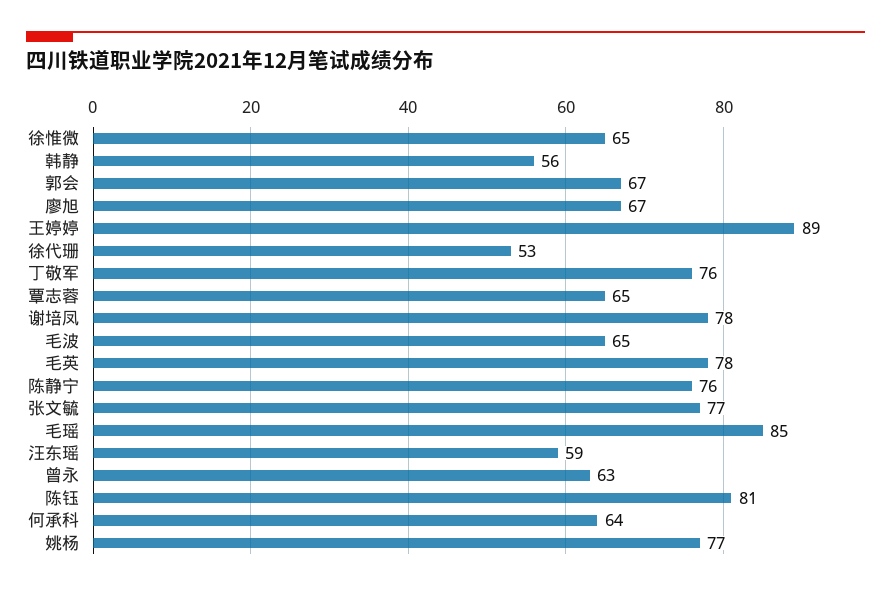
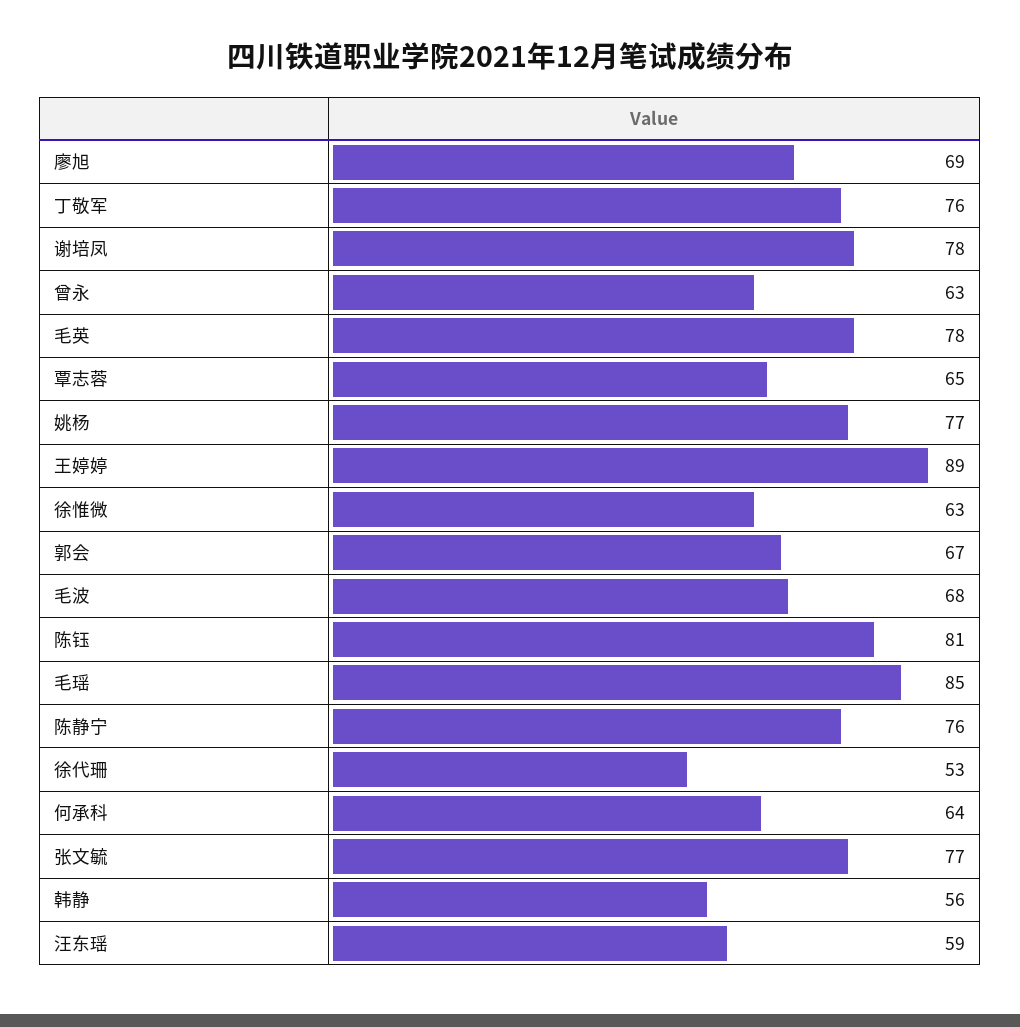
徐惟微: 65 -> 63
廖旭: 67 -> 69
毛波: 65 -> 68

